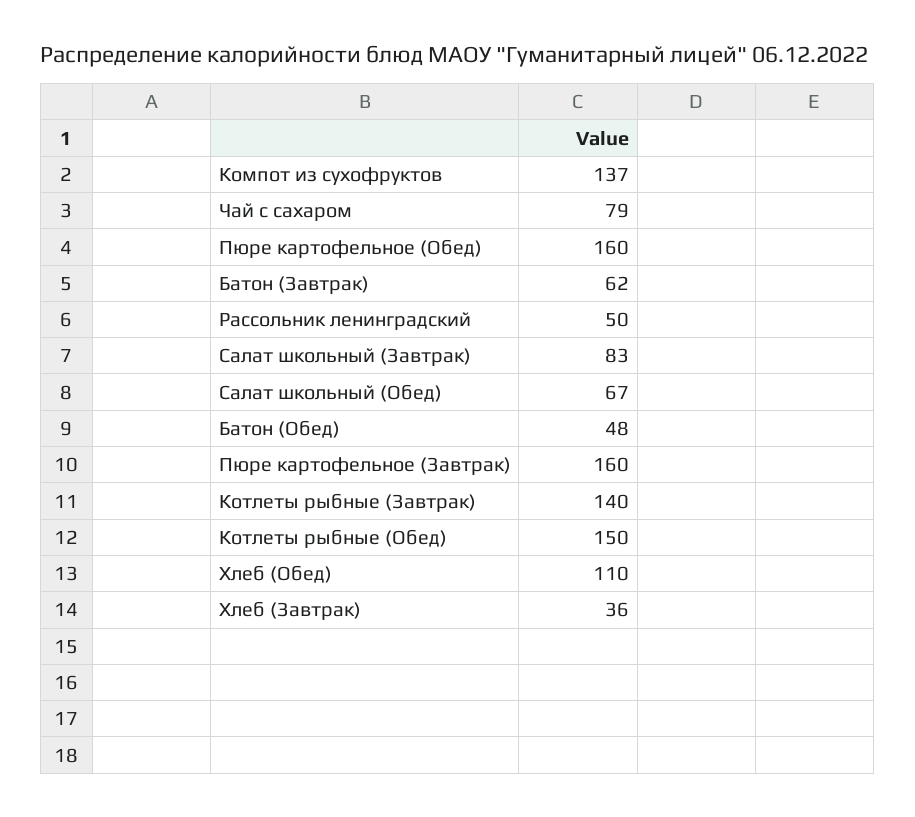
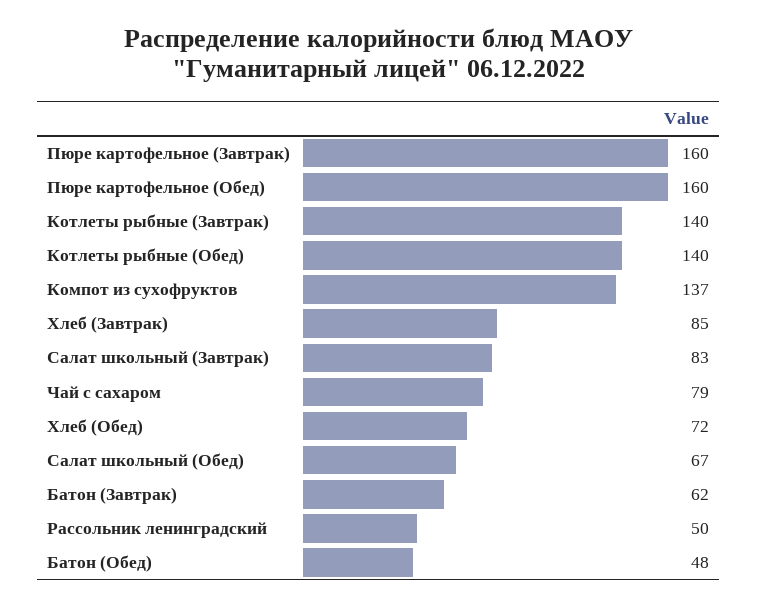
Котлеты рыбные (Обед): 150 -> 140
Хлеб (Обед): 110 -> 72
Хлеб (Завтрак): 36 -> 85

